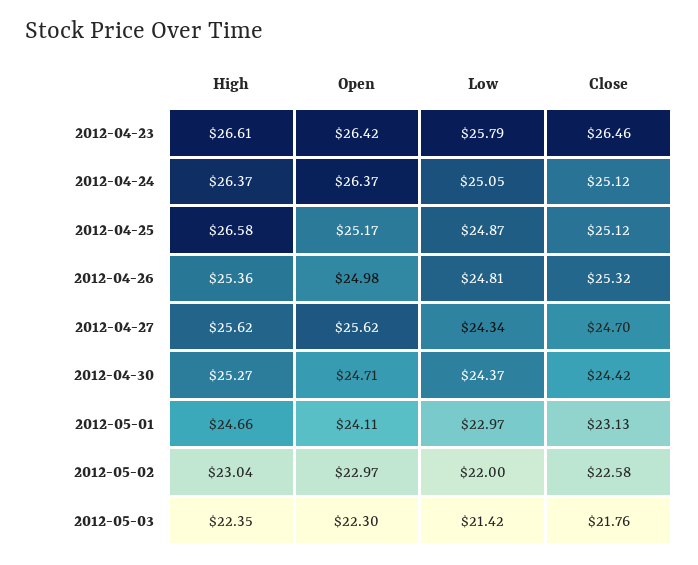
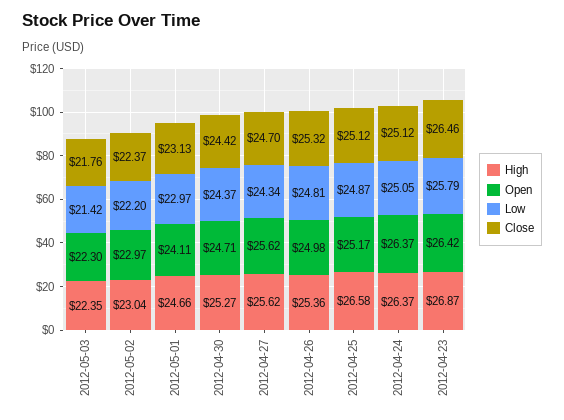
High, 2012-04-23: 26.61 -> 26.87
Low, 2012-05-02: 22 -> 22.2
Close, 2012-05-02: 22.58 -> 22.37

